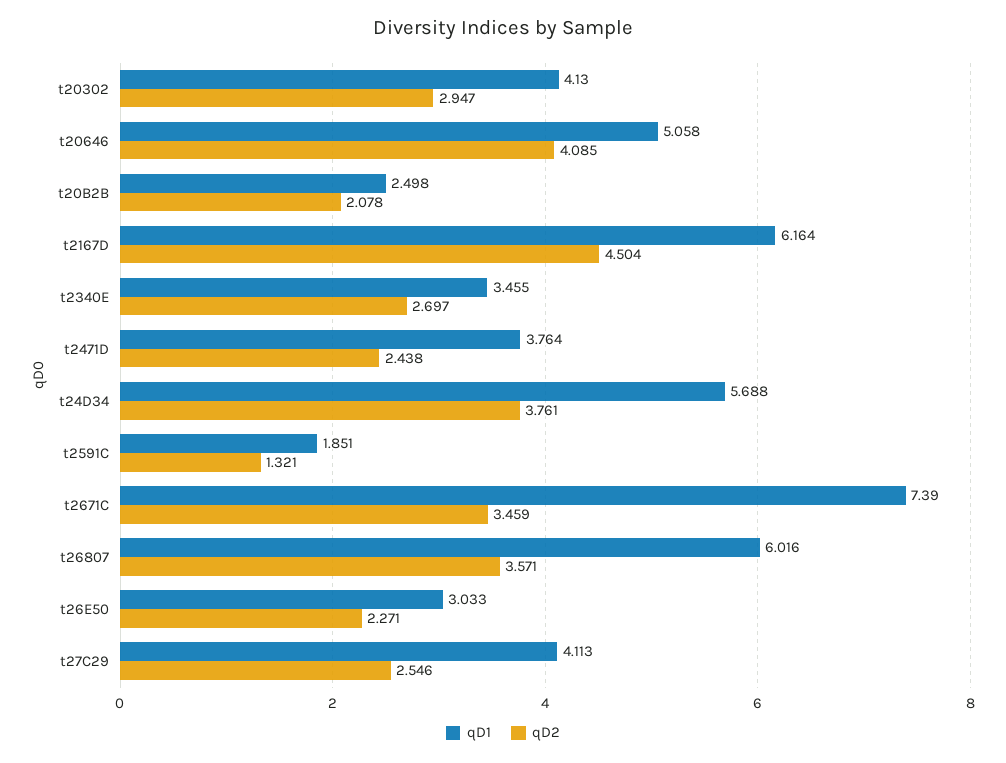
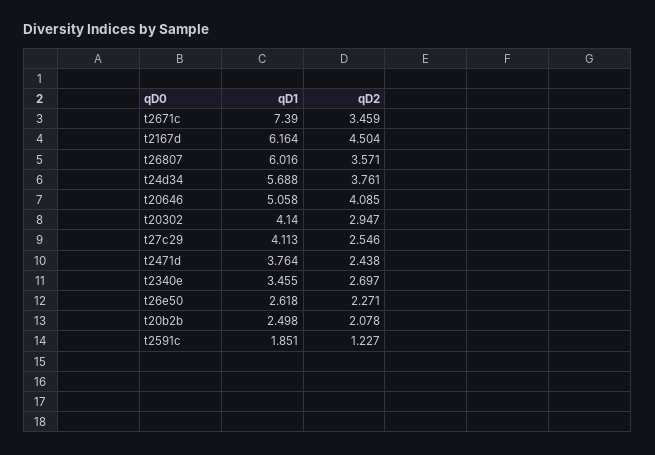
qD1, t20302: 4.13 -> 4.14
qD2, t2591C: 1.321 -> 1.227
qD1, t26E50: 3.033 -> 2.618

